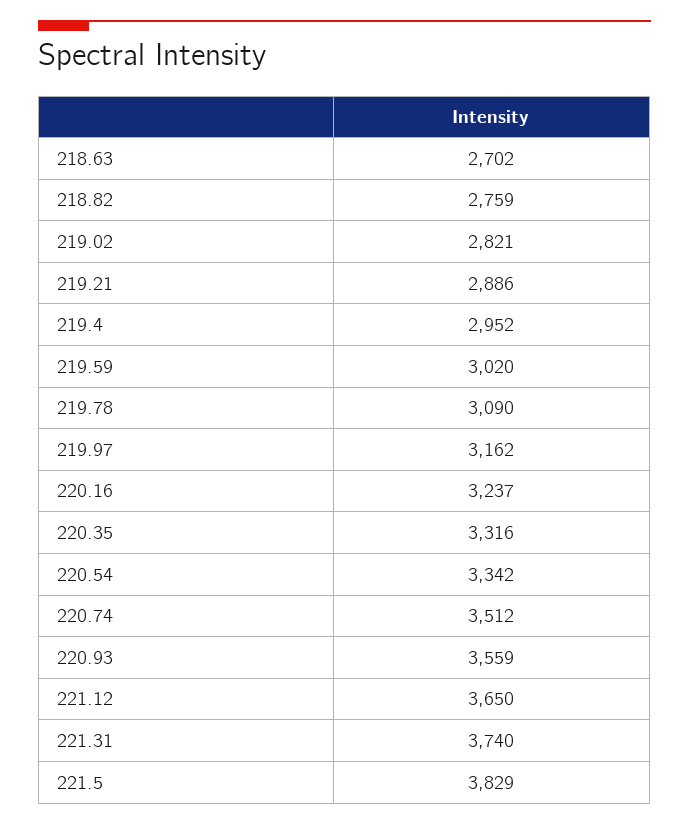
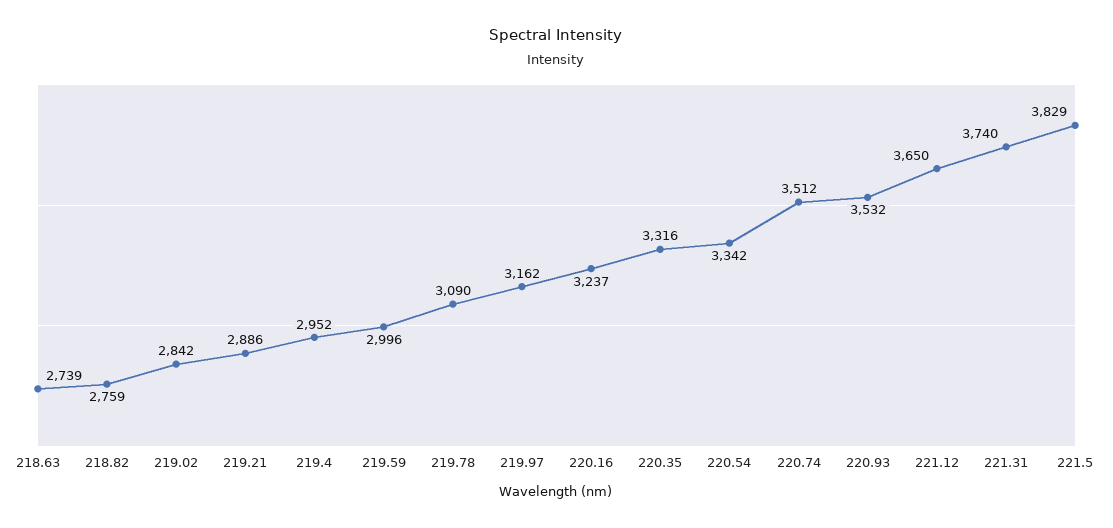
218.63: 2702 -> 2739
219.02: 2821 -> 2842
219.59: 3020 -> 2996
220.93: 3559 -> 3532

